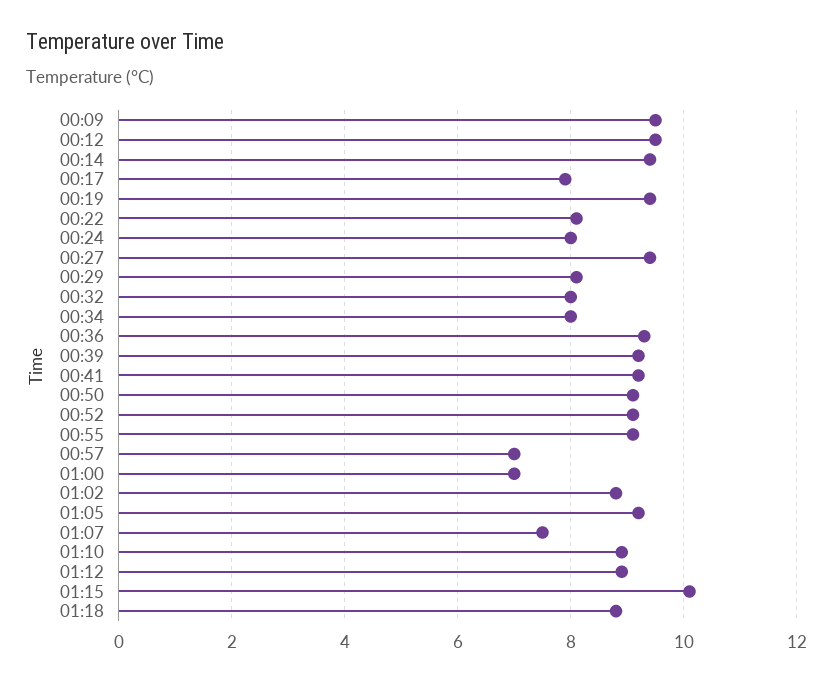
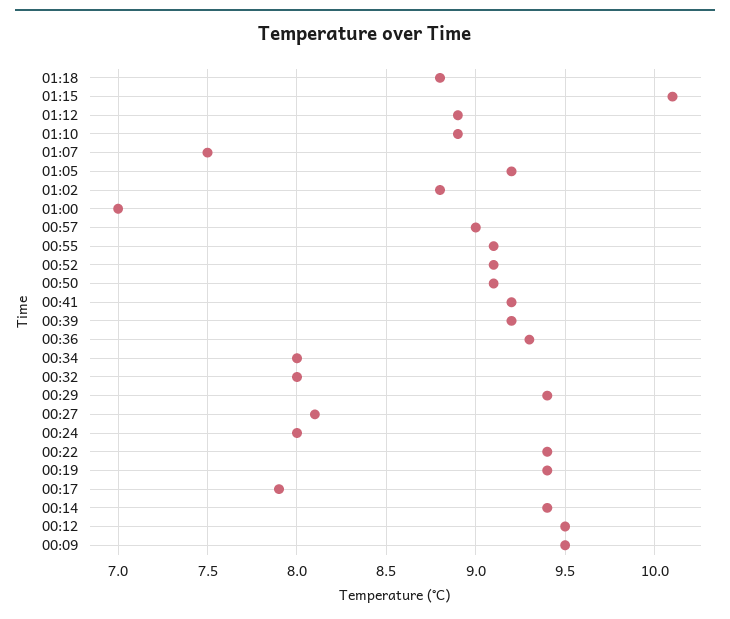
00:22: 8 -> 9.4
00:27: 9.5 -> 8.1
00:29: 8 -> 9.4
00:57: 7 -> 9

